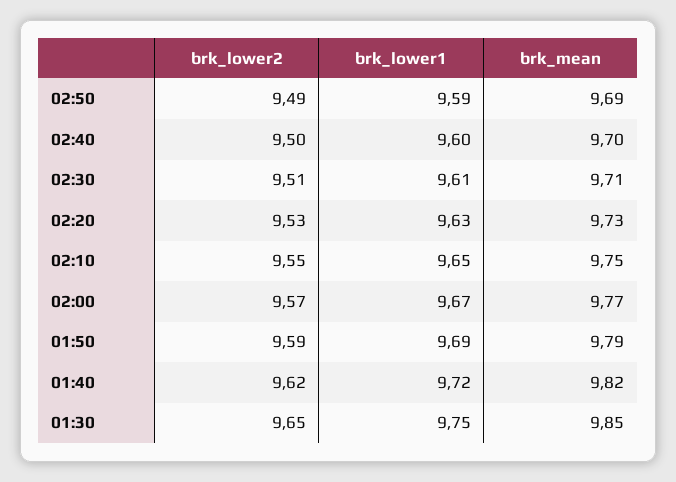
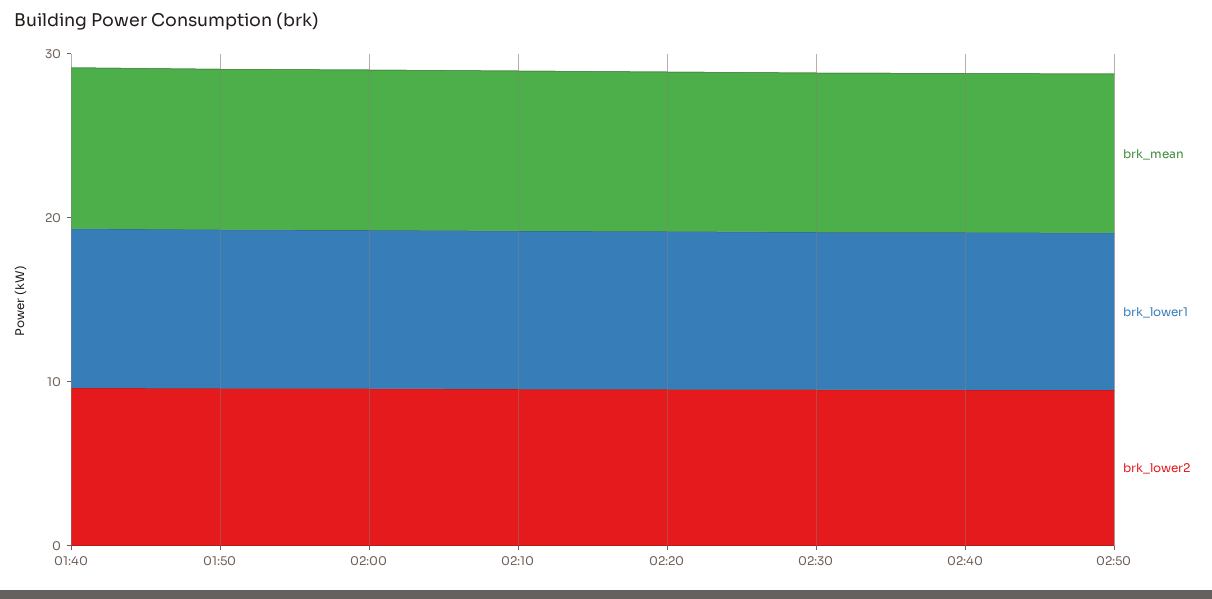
brk_lower2, 01:30: 9.65 -> none
brk_lower1, 01:30: 9.75 -> none
brk_mean, 01:30: 9.85 -> none

